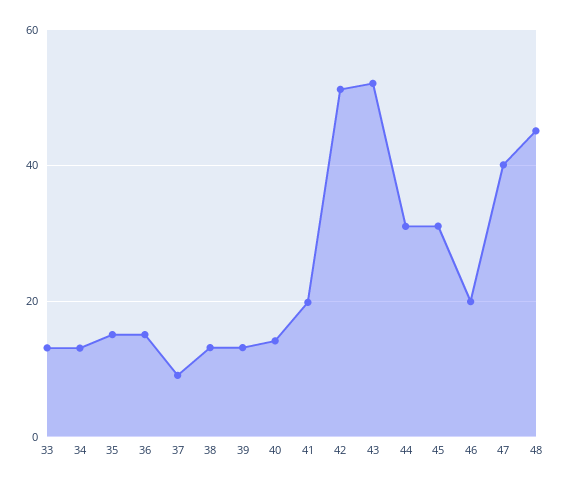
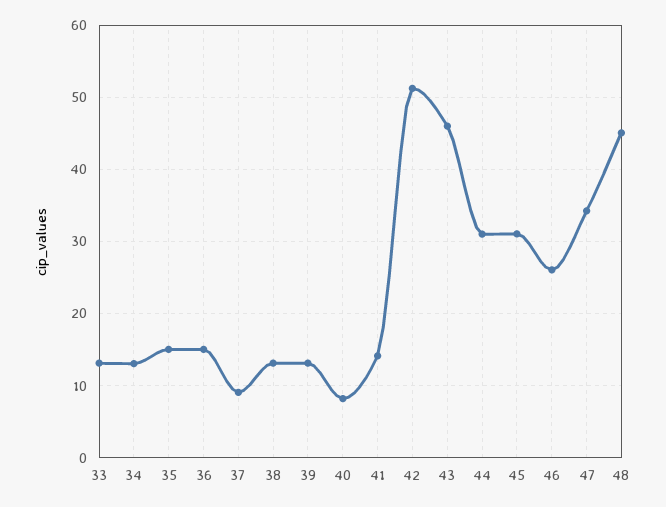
40: 14 -> 8
41: 20 -> 14
43: 52 -> 46
46: 20 -> 26
47: 40 -> 34

